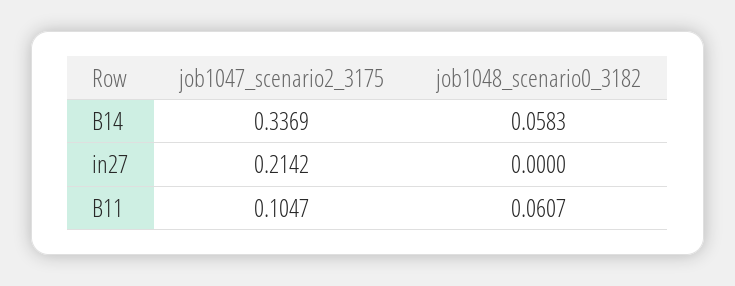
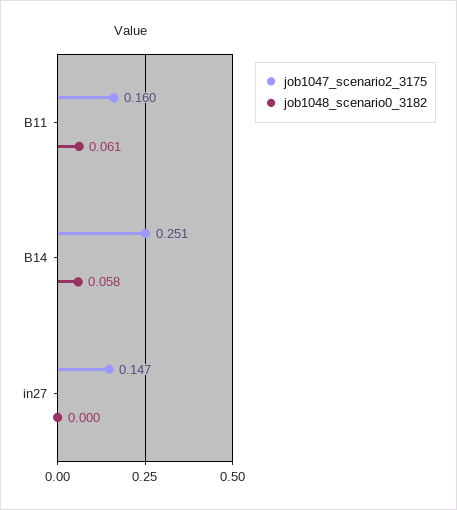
job1047_scenario2_3175, B14: 0.3369 -> 0.251
job1047_scenario2_3175, in27: 0.2142 -> 0.147
job1047_scenario2_3175, B11: 0.1047 -> 0.16

